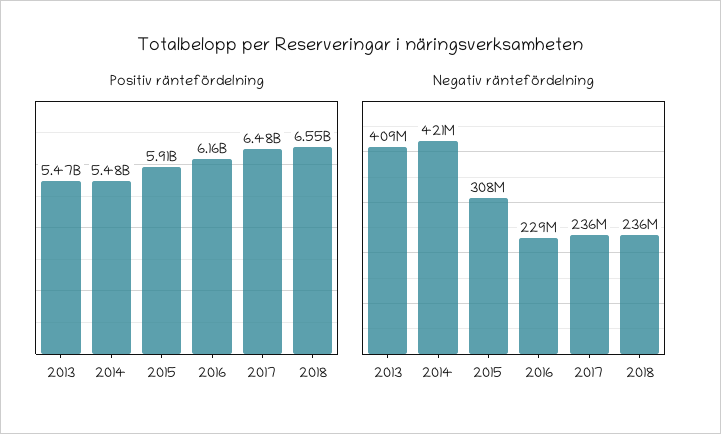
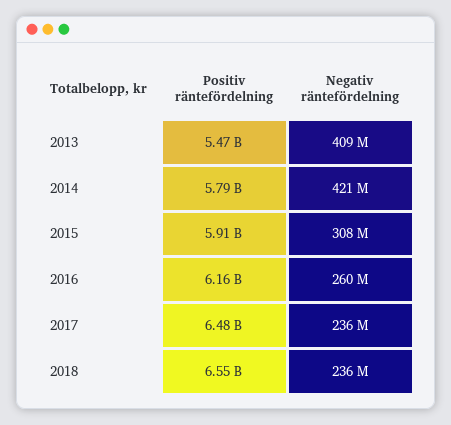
Positiv räntefördelning, 2014: 5480000000 -> 5790000000
Negativ räntefördelning, 2016: 229000000 -> 260000000

